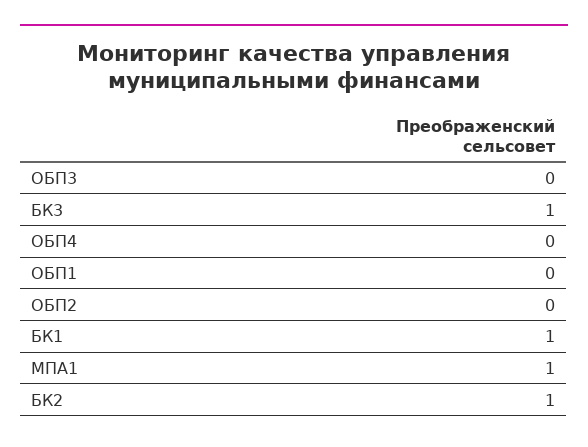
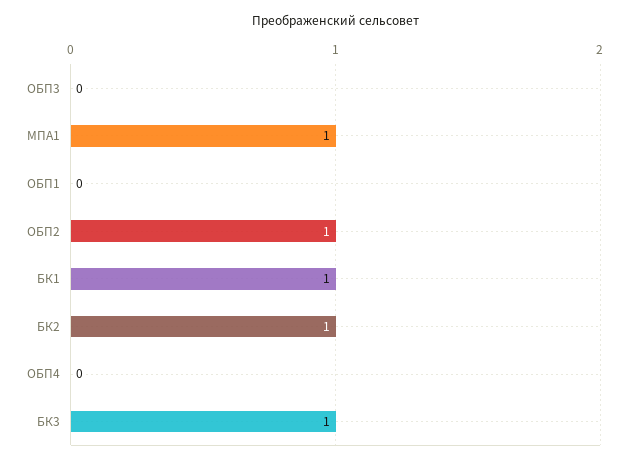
ОБП2: 0 -> 1

